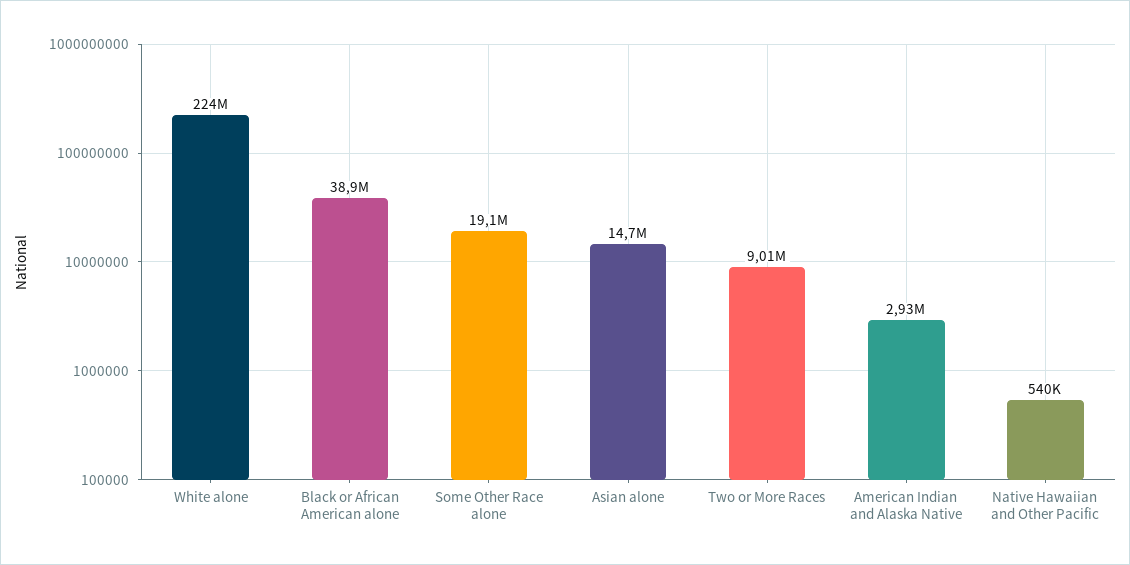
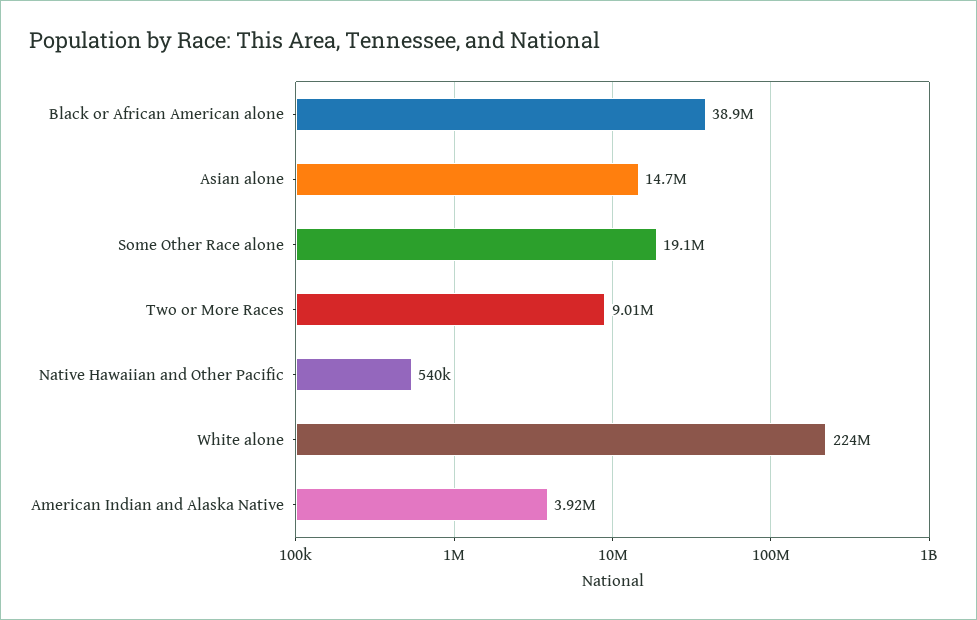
American Indian and Alaska Native: 2930000 -> 3920000

